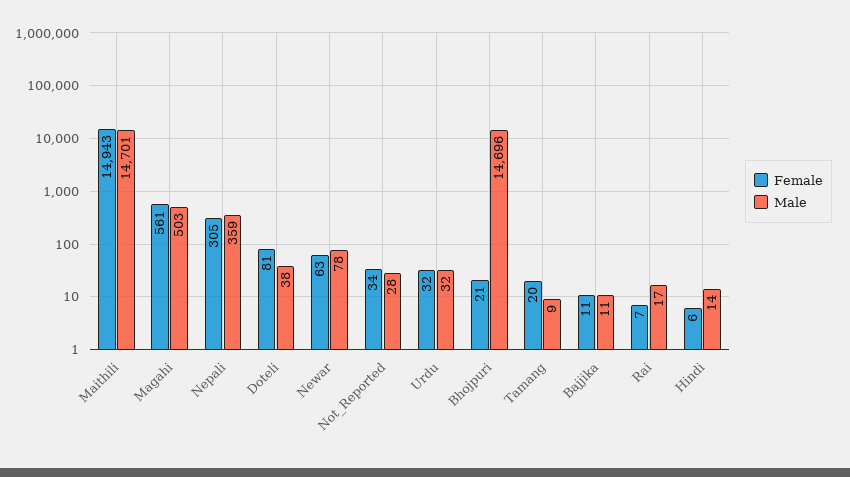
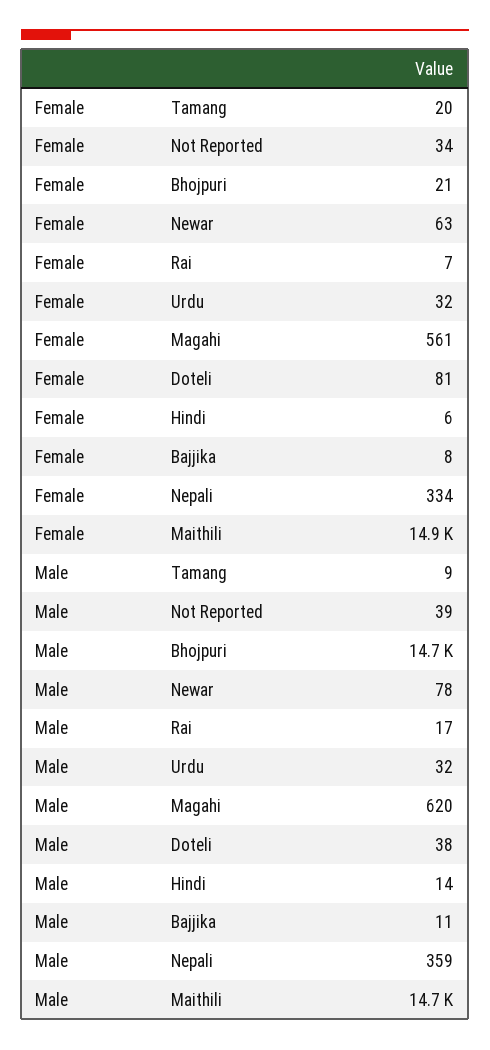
Male, Magahi: 503 -> 620
Female, Nepali: 305 -> 334
Male, Not_Reported: 28 -> 39
Female, Bajjika: 11 -> 8

